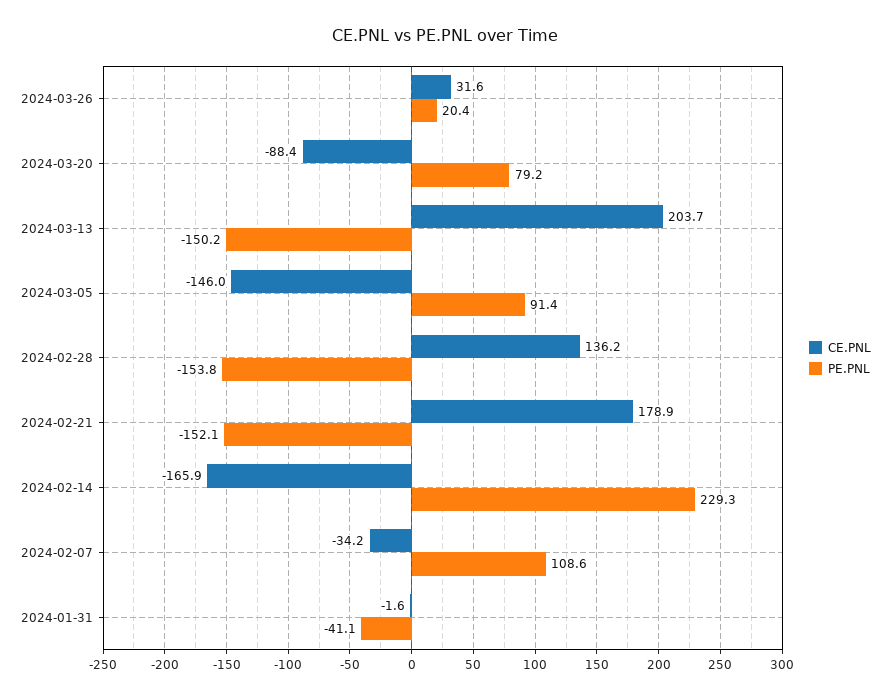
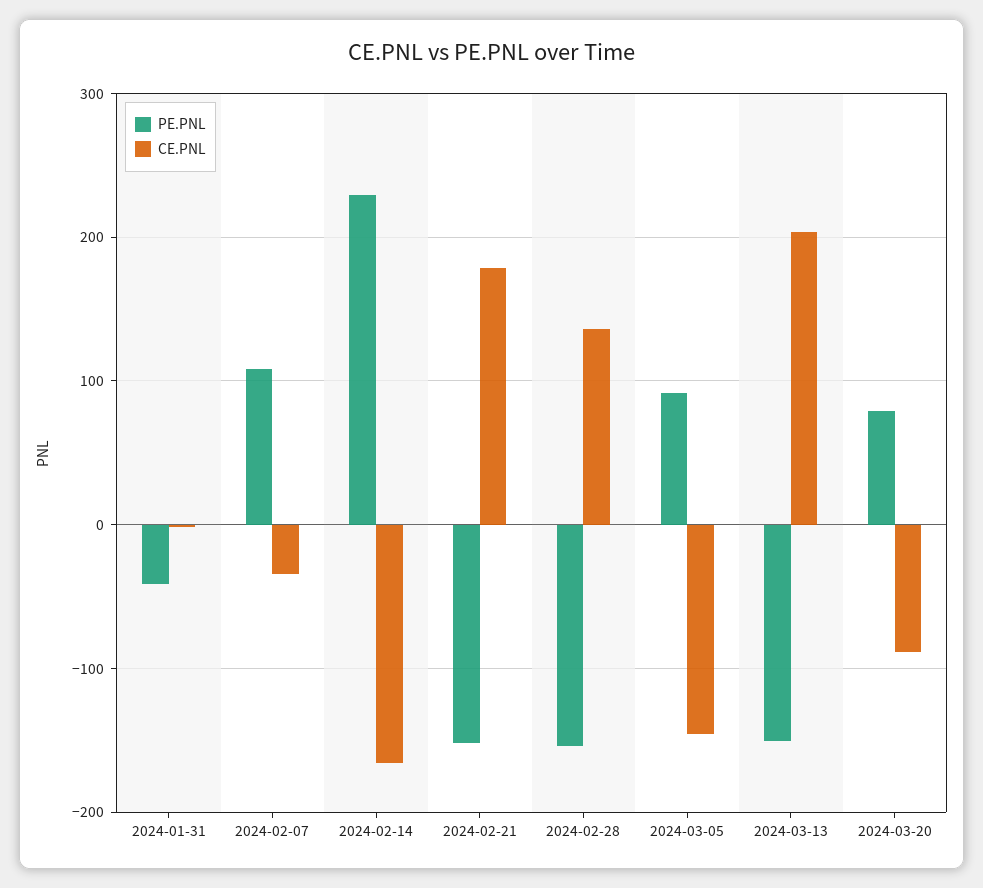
CE.PNL, 2024-03-26: 31.6 -> none
PE.PNL, 2024-03-26: 20.4 -> none

